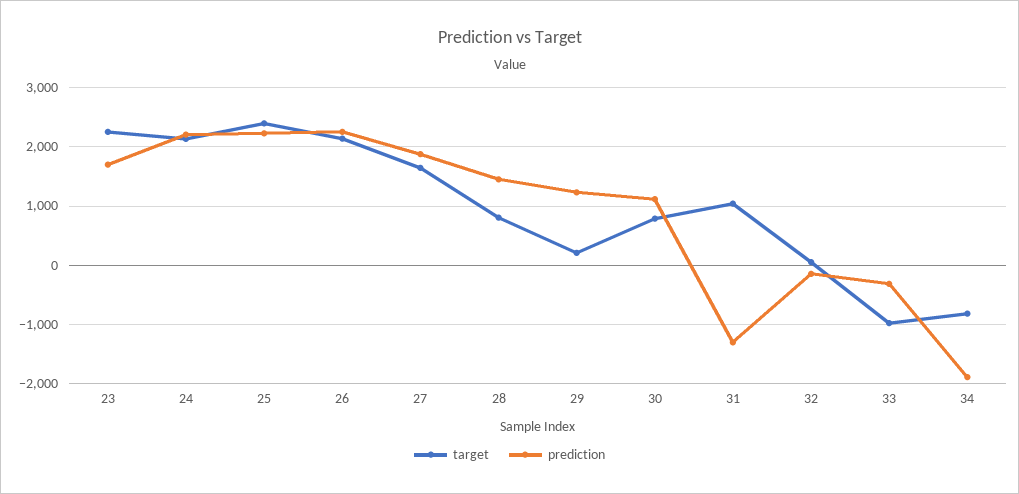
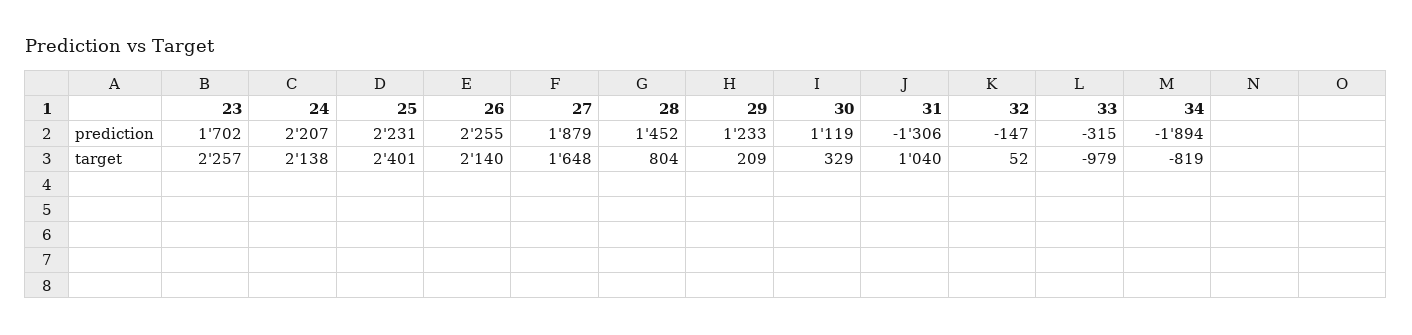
target, 30: 800 -> 329

